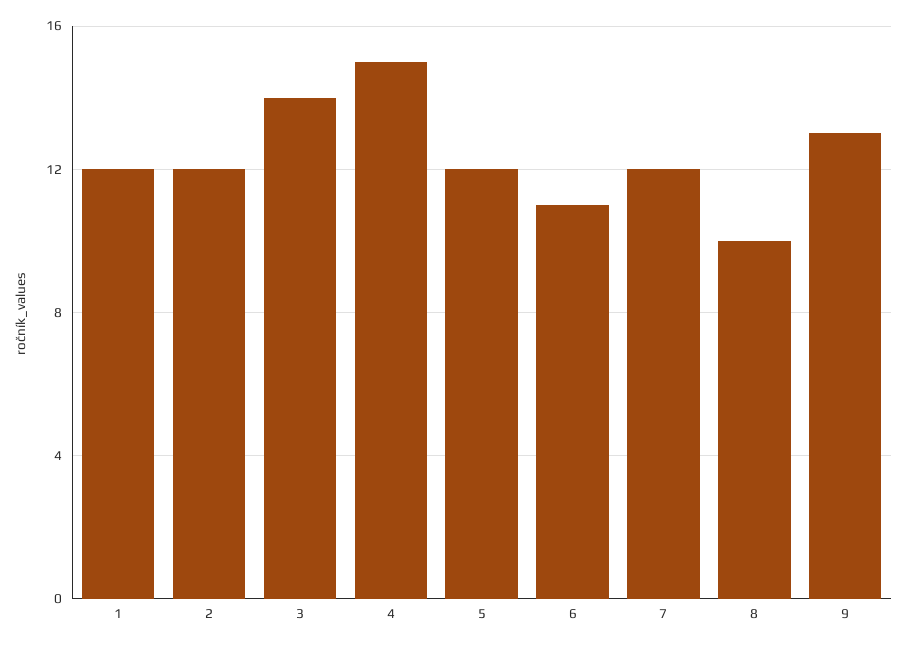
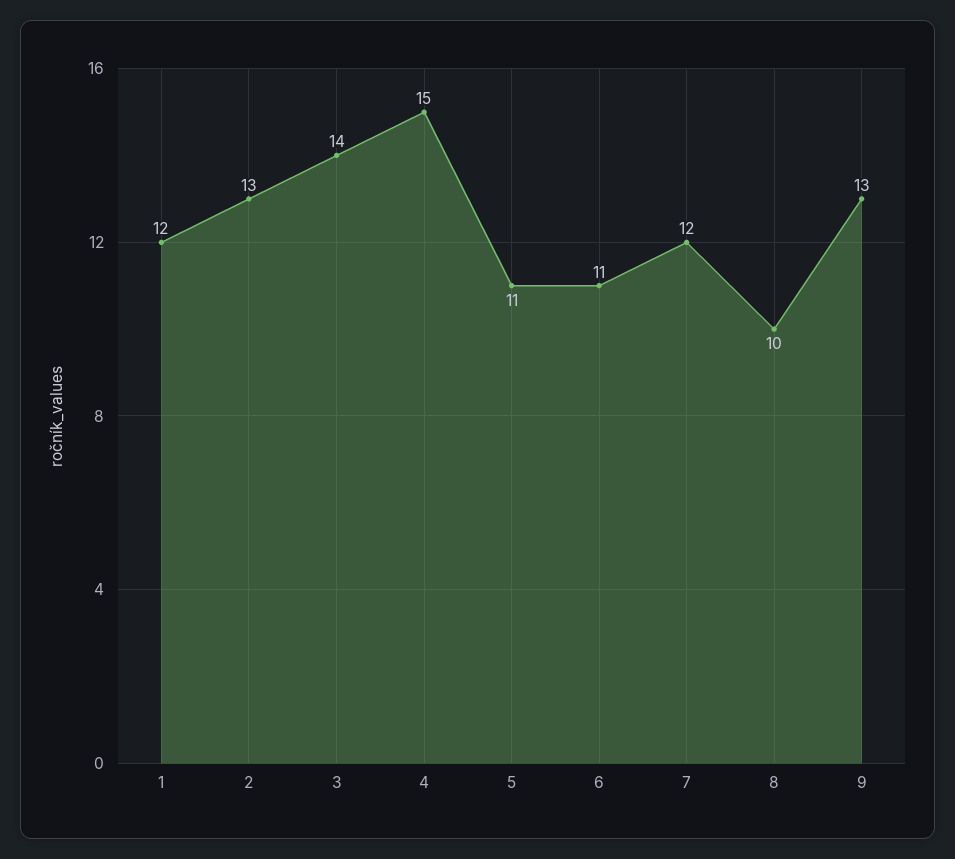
2: 12 -> 13
5: 12 -> 11

